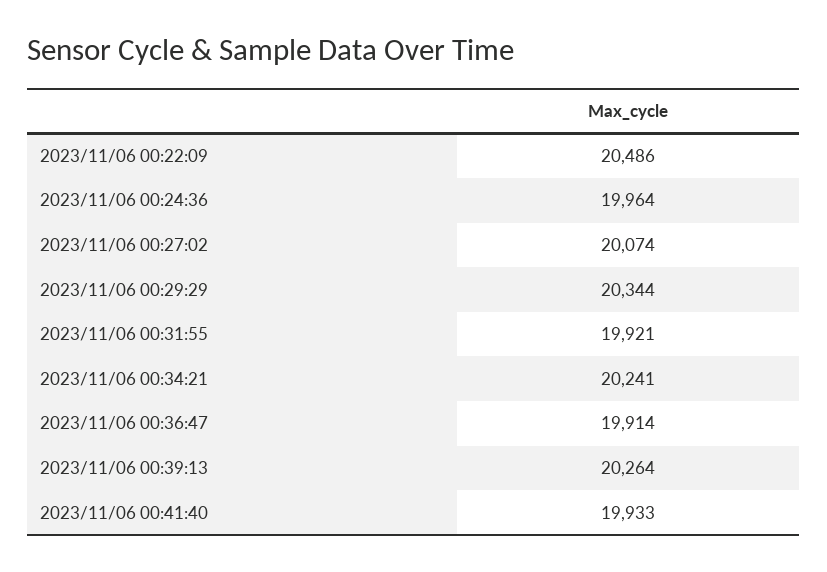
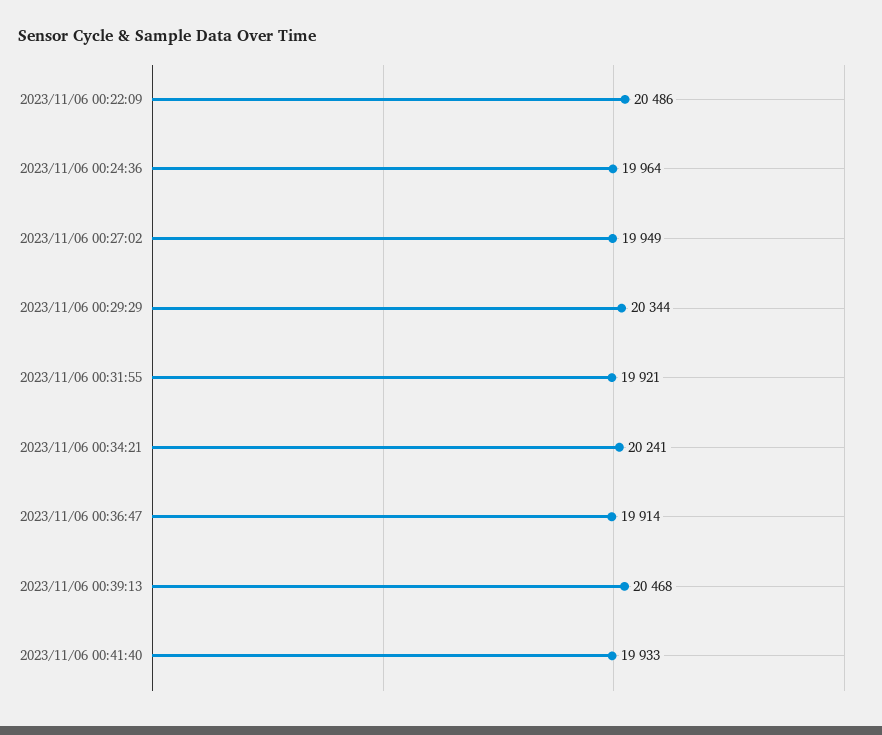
2023/11/06 00:27:02: 20074 -> 19949
2023/11/06 00:39:13: 20264 -> 20468

